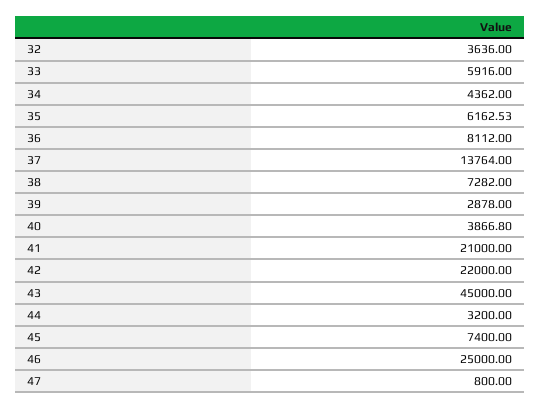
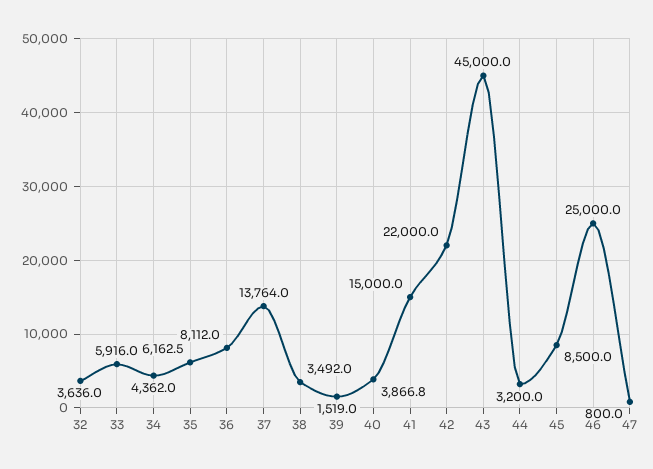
38: 7282 -> 3492
39: 2878 -> 1519
41: 21000 -> 15000
45: 7400 -> 8500

